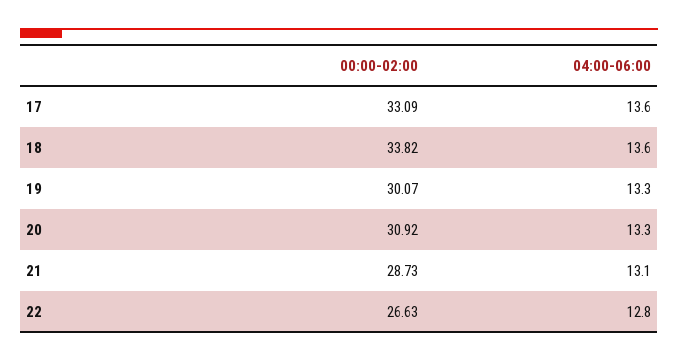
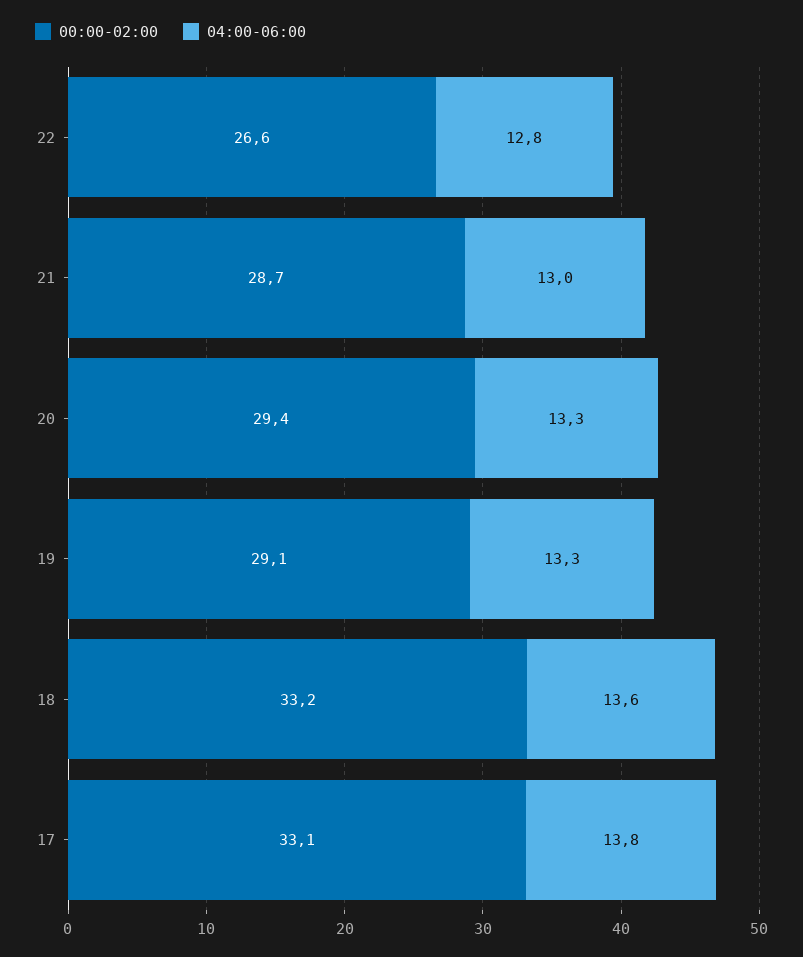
04:00-06:00, 17: 13.6 -> 13.8
00:00-02:00, 18: 33.82 -> 33.2
00:00-02:00, 19: 30.07 -> 29.1
00:00-02:00, 20: 30.92 -> 29.4
04:00-06:00, 21: 13.1 -> 13

